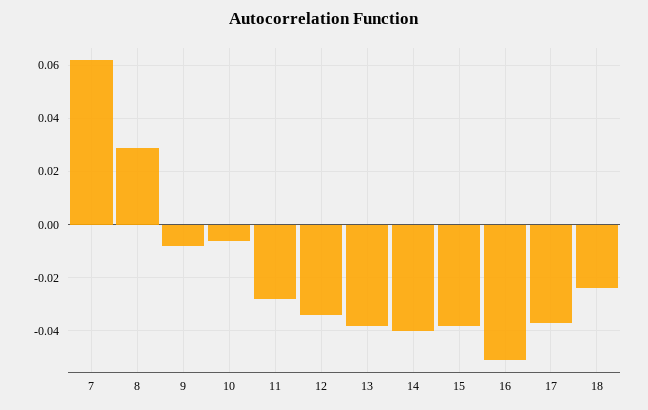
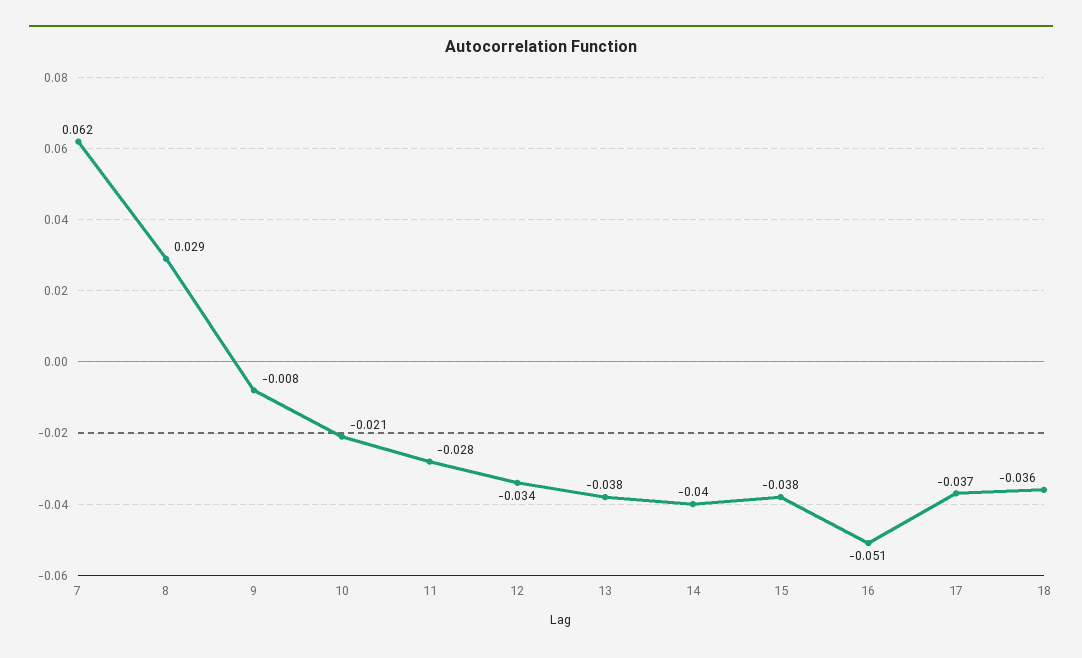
10: -0.005 -> -0.021
18: -0.025 -> -0.036

